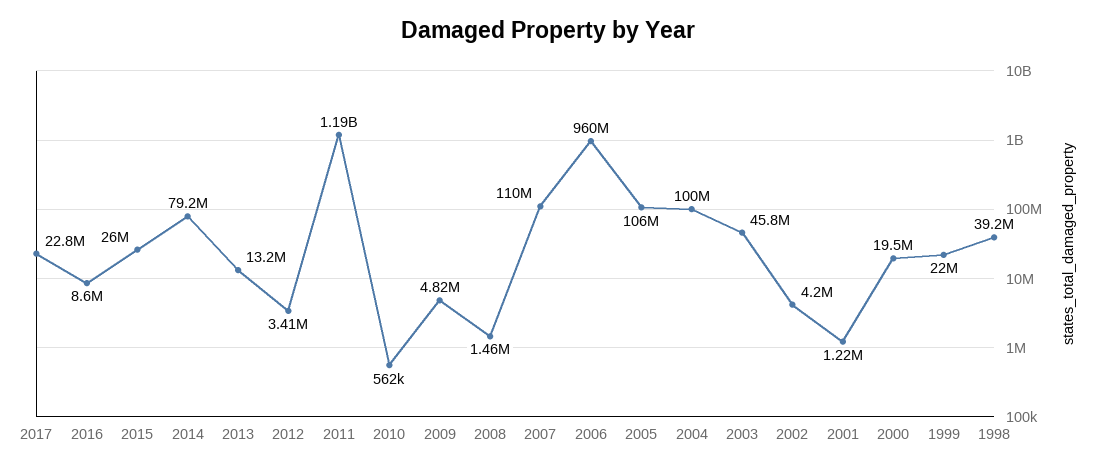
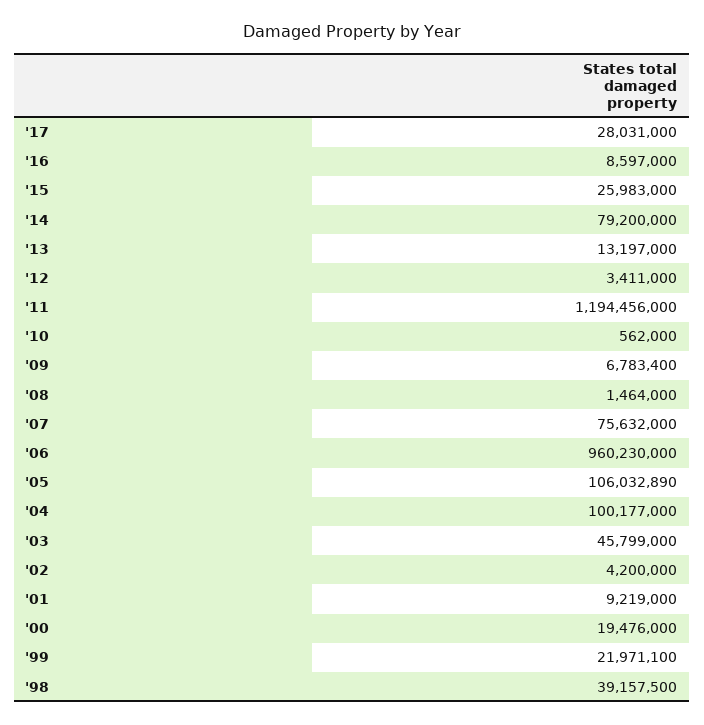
2017: 22800000 -> 28031000
2009: 4820000 -> 6783400
2007: 110000000 -> 75632000
2001: 1220000 -> 9219000

